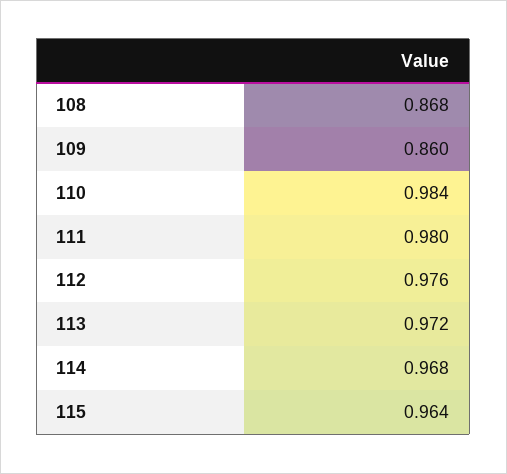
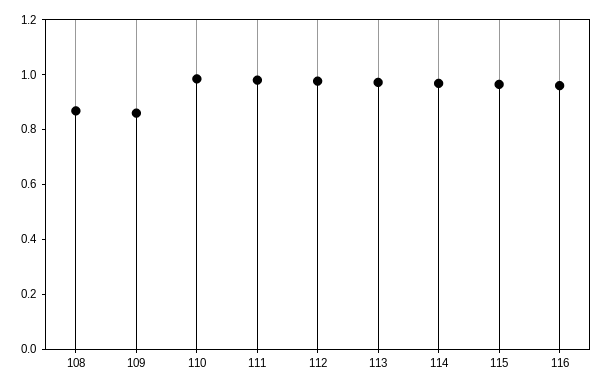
116: none -> 0.95

